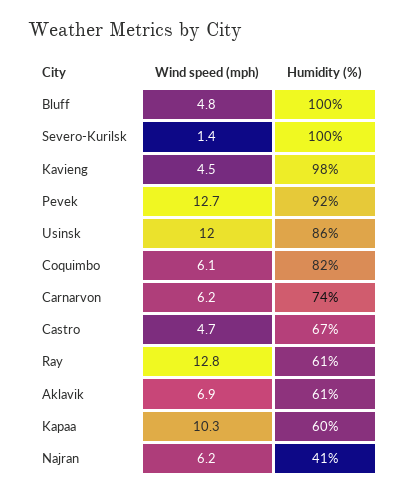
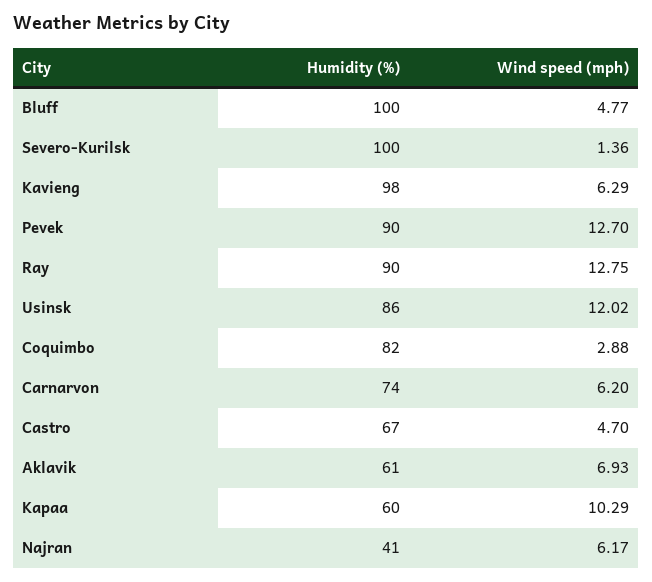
Wind speed (mph), Kavieng: 4.5 -> 6.29
Humidity (%), Pevek: 92 -> 90
Wind speed (mph), Coquimbo: 6.1 -> 2.88
Humidity (%), Ray: 61 -> 90

